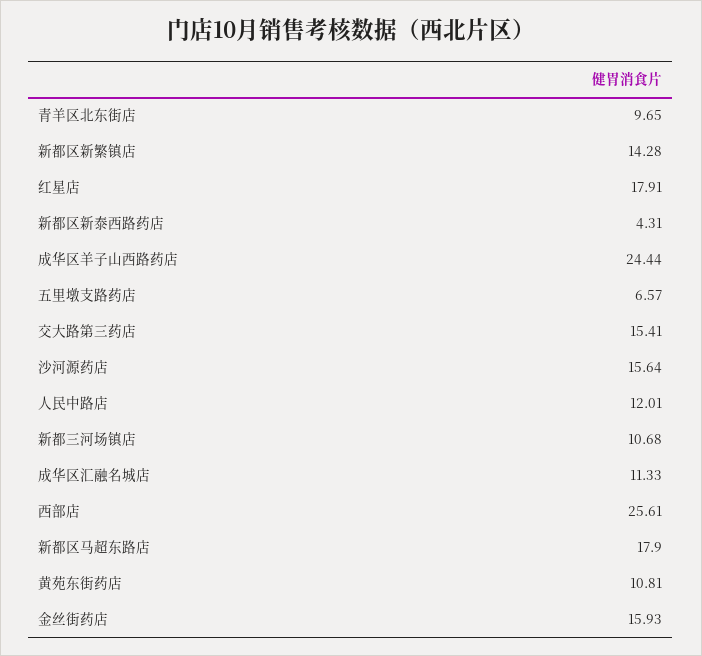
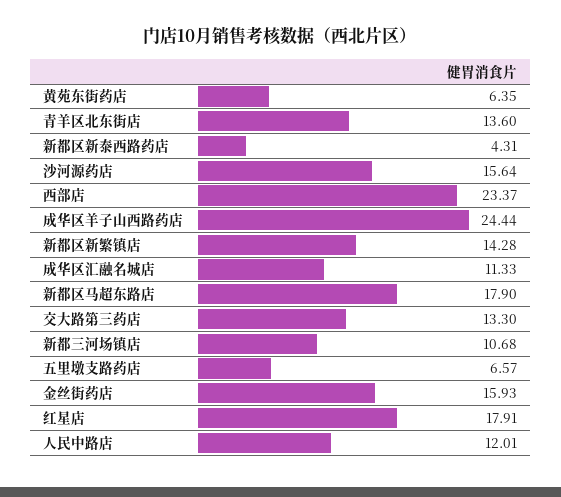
青羊区北东街店: 9.65 -> 13.6
交大路第三药店: 15.41 -> 13.3
西部店: 25.61 -> 23.37
黄苑东街药店: 10.81 -> 6.35

